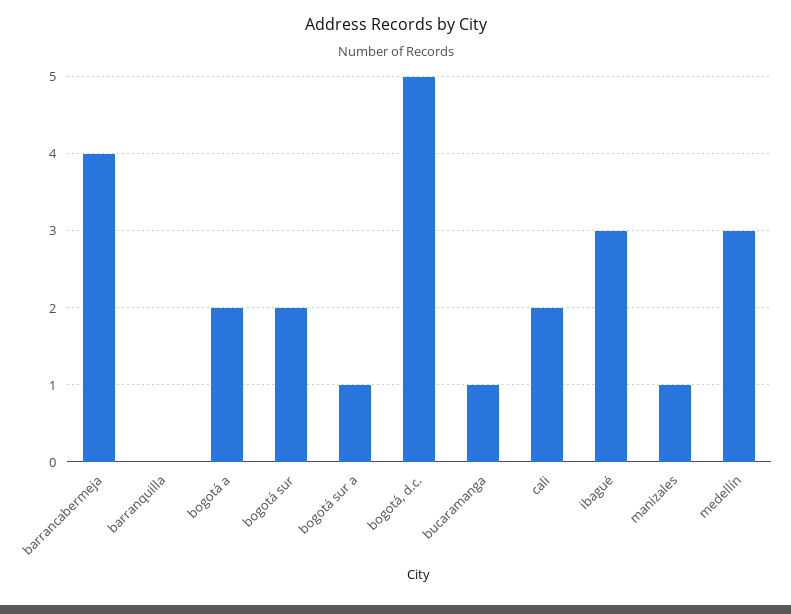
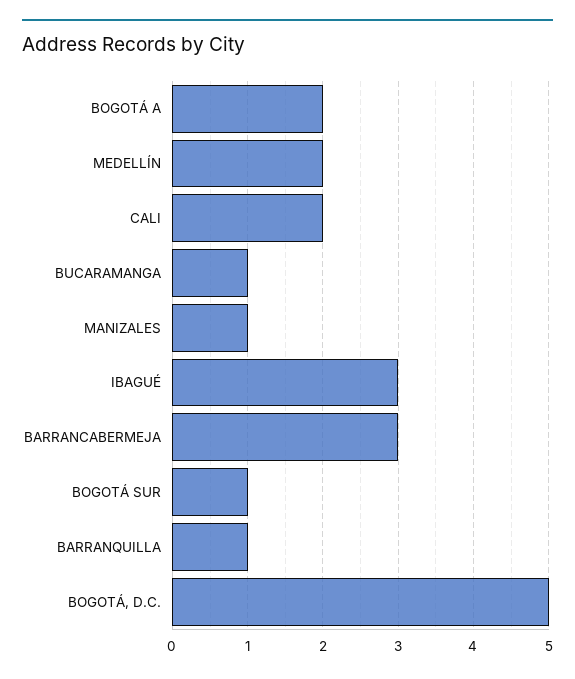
barrancabermeja: 4 -> 3
barranquilla: 0 -> 1
bogotá sur: 2 -> 1
bogotá sur a: 1 -> none
medellín: 3 -> 2

